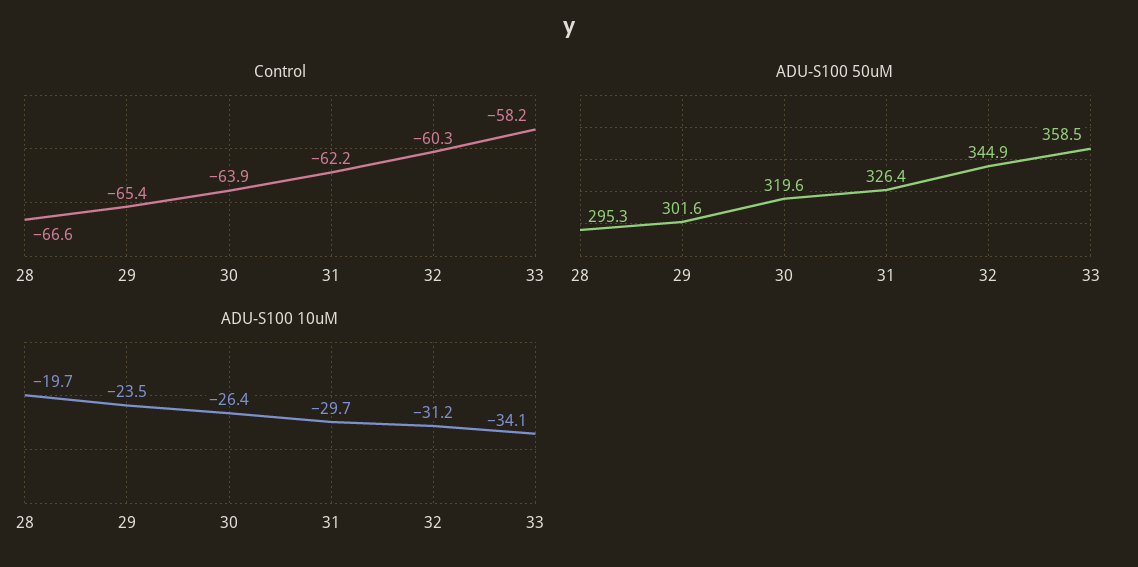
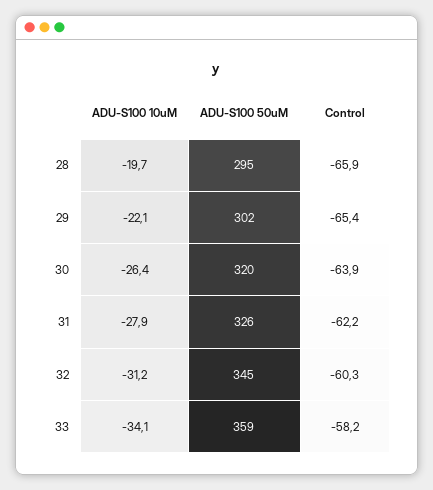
Control, 28: -66.6 -> -65.9
ADU-S100 10uM, 29: -23.5 -> -22.1
ADU-S100 10uM, 31: -29.7 -> -27.9

